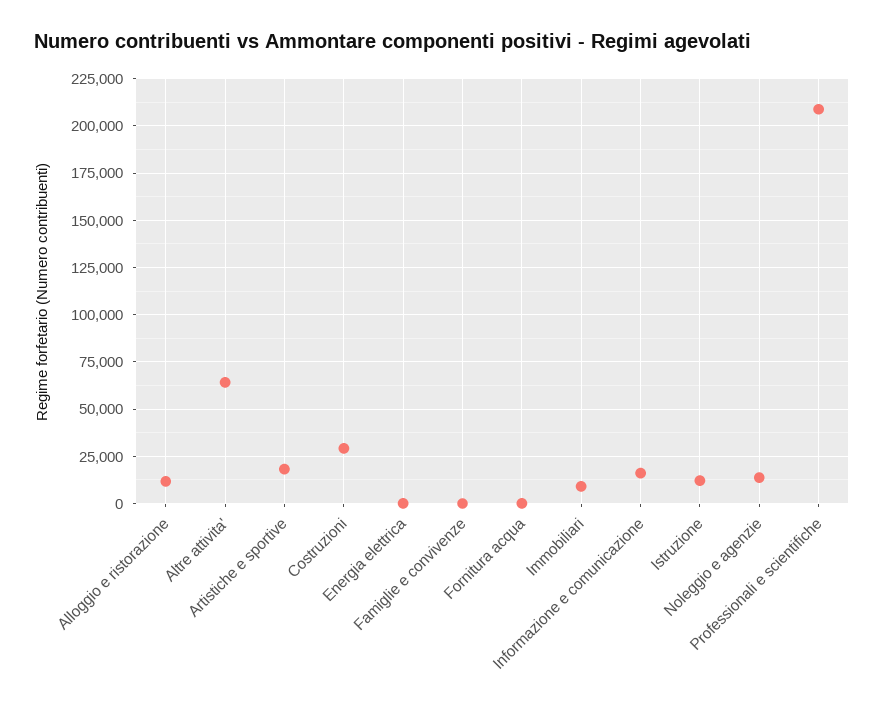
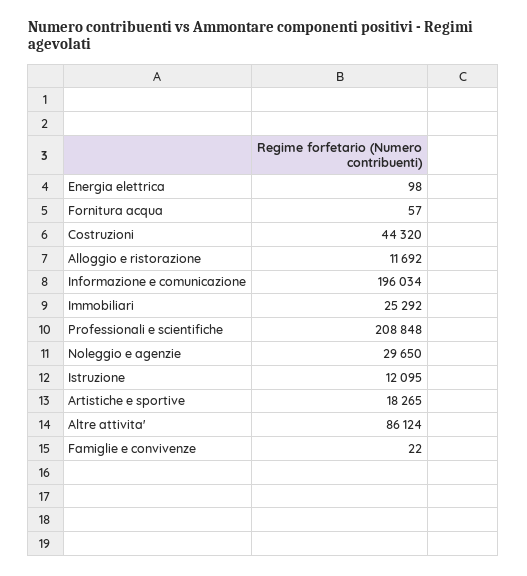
Altre attivita': 65000 -> 86124
Costruzioni: 30000 -> 44320
Immobiliari: 10000 -> 25292
Informazione e comunicazione: 15000 -> 196034
Noleggio e agenzie: 15000 -> 29650

